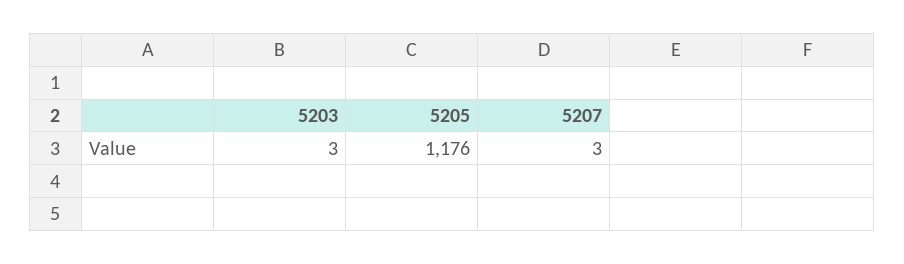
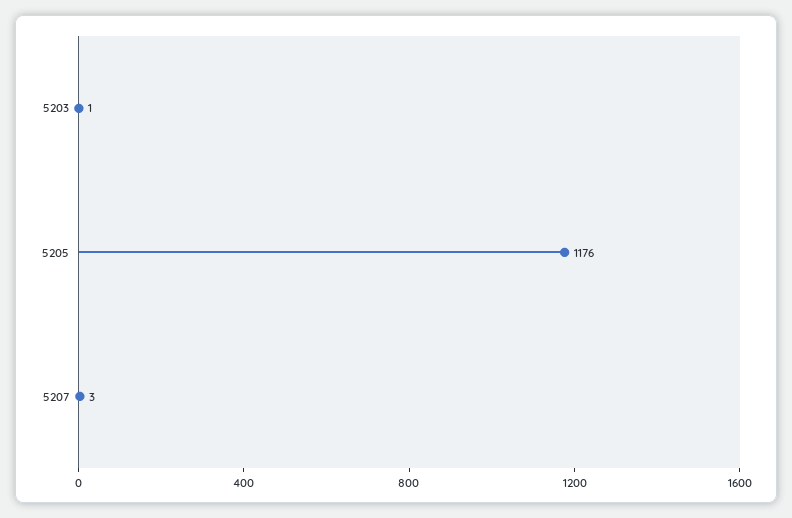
5203: 3 -> 1

